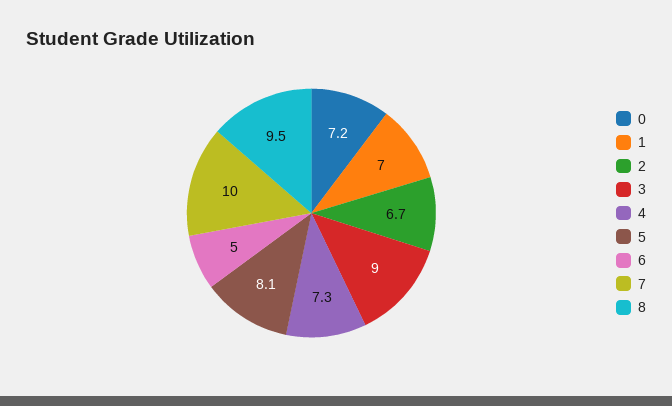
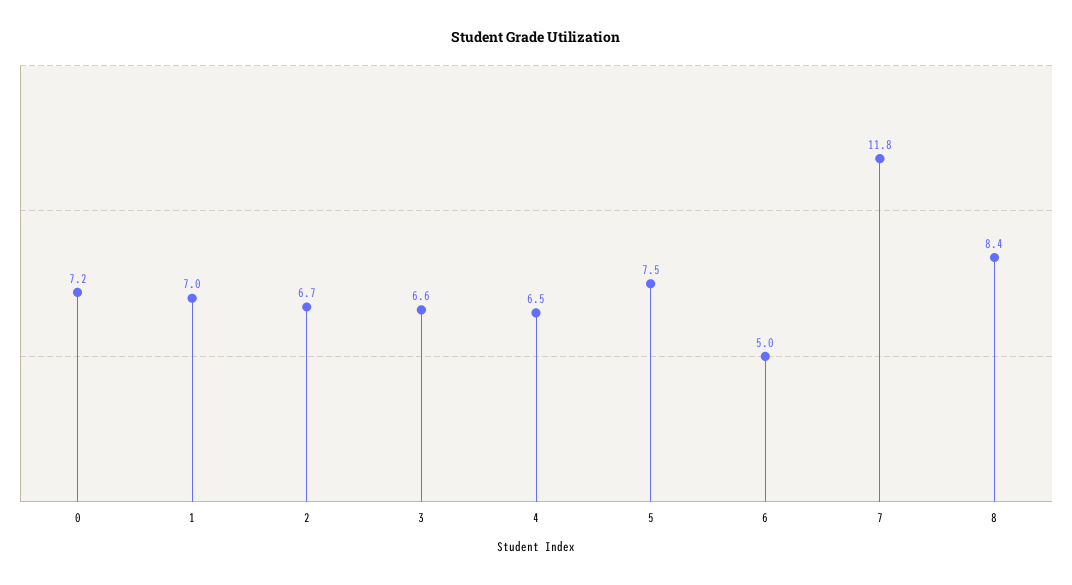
3: 9 -> 6.6
4: 7.3 -> 6.5
5: 8.1 -> 7.5
7: 10 -> 11.8
8: 9.5 -> 8.4

